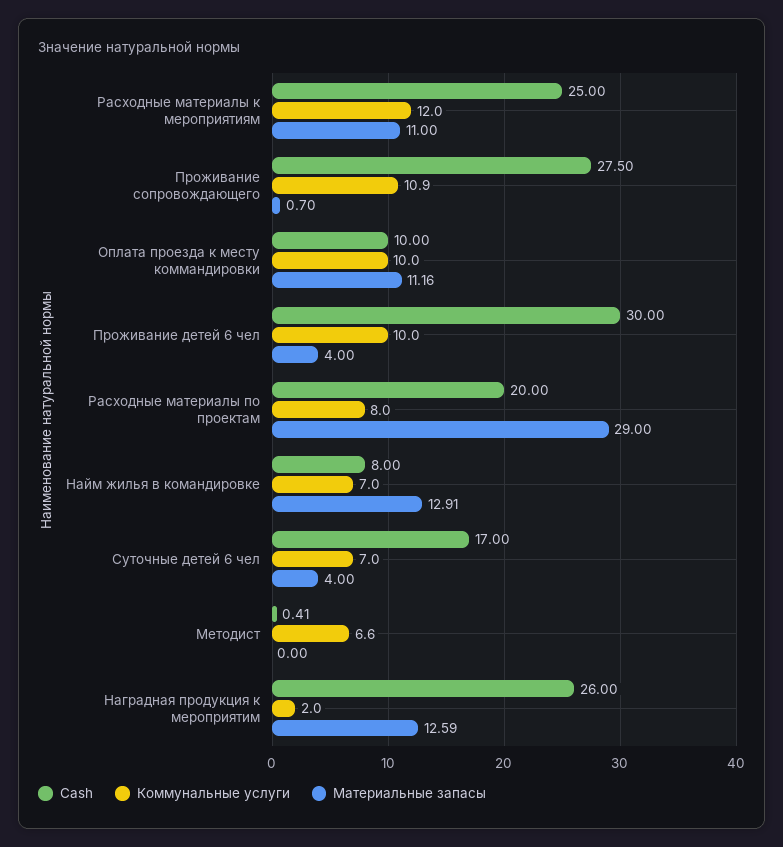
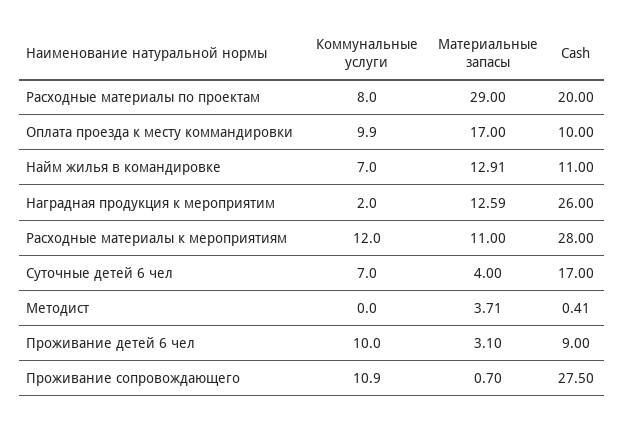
Cash, Расходные материалы к мероприятиям: 25 -> 28
Коммунальные услуги, Оплата проезда к месту коммандировки: 10 -> 9.9
Материальные запасы, Оплата проезда к месту коммандировки: 11.16 -> 17
Cash, Проживание детей 6 чел: 30 -> 9
Материальные запасы, Проживание детей 6 чел: 4 -> 3.1
Cash, Найм жилья в командировке: 8 -> 11
Коммунальные услуги, Методист: 6.6 -> 0
Материальные запасы, Методист: 0 -> 3.71

